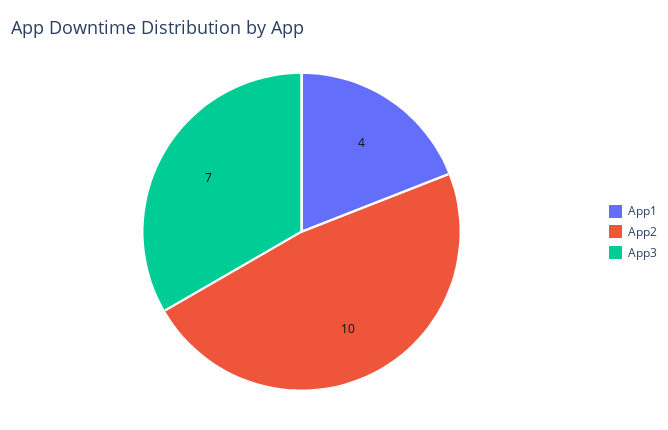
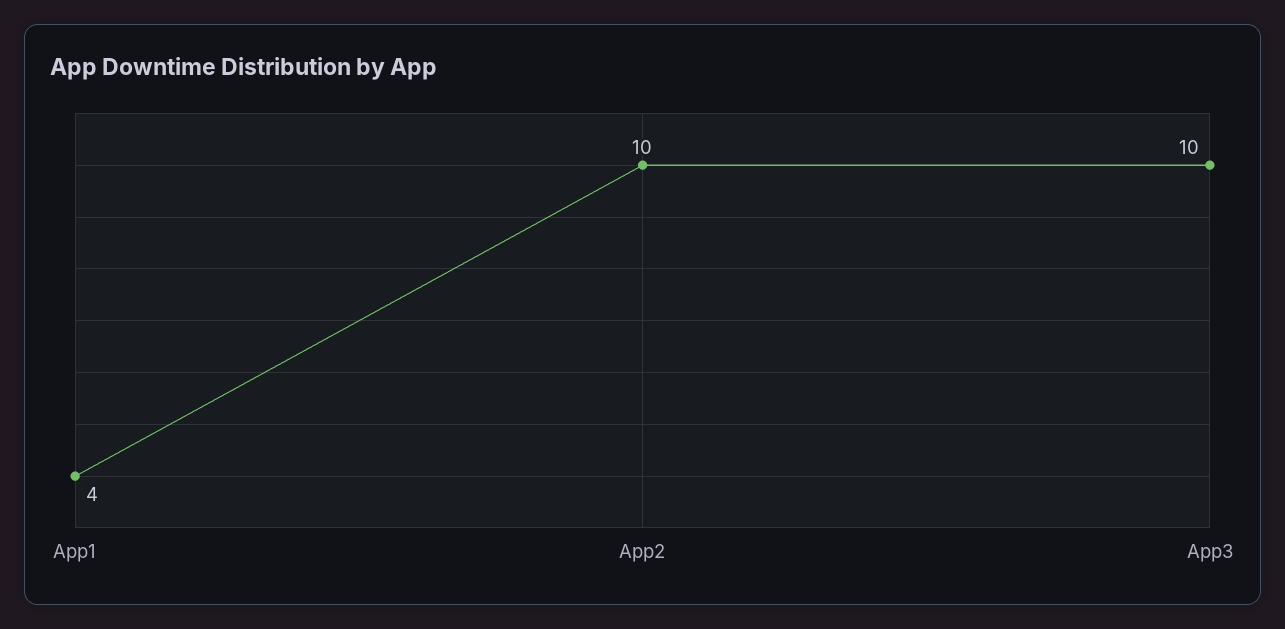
App3: 7 -> 10

